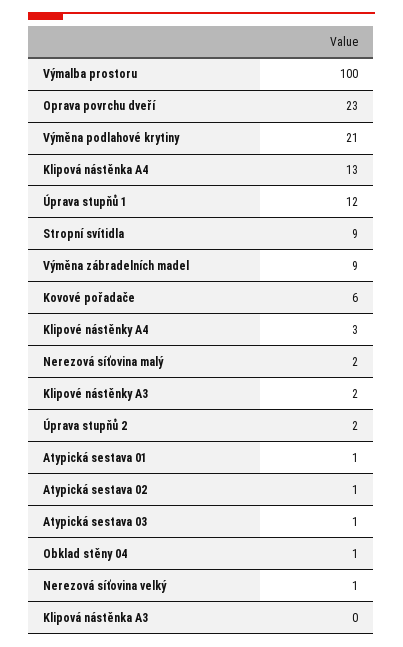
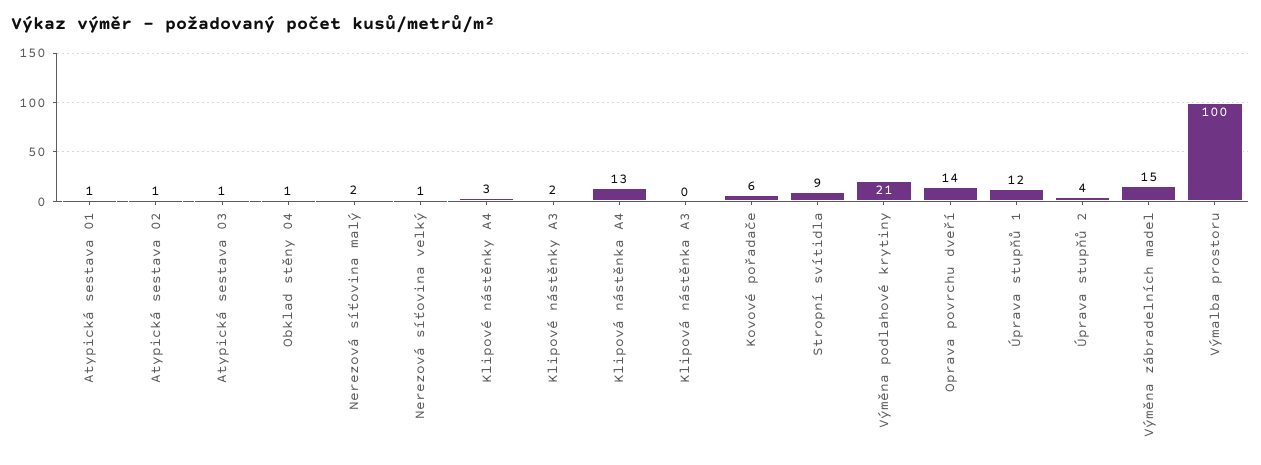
Oprava povrchu dveří: 23 -> 14
Výměna zábradelních madel: 9 -> 15
Úprava stupňů 2: 2 -> 4

